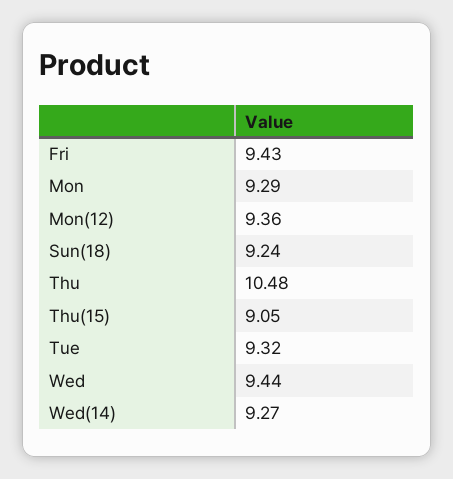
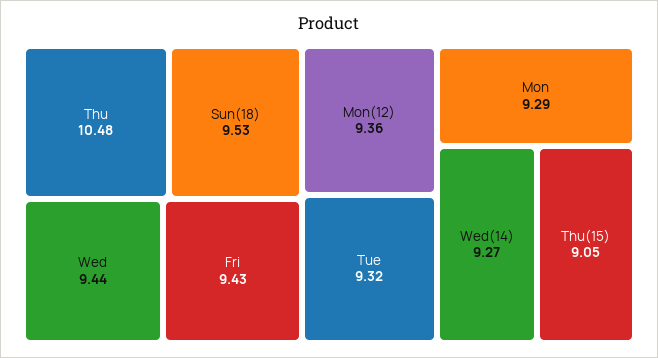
Sun(18): 9.24 -> 9.53

